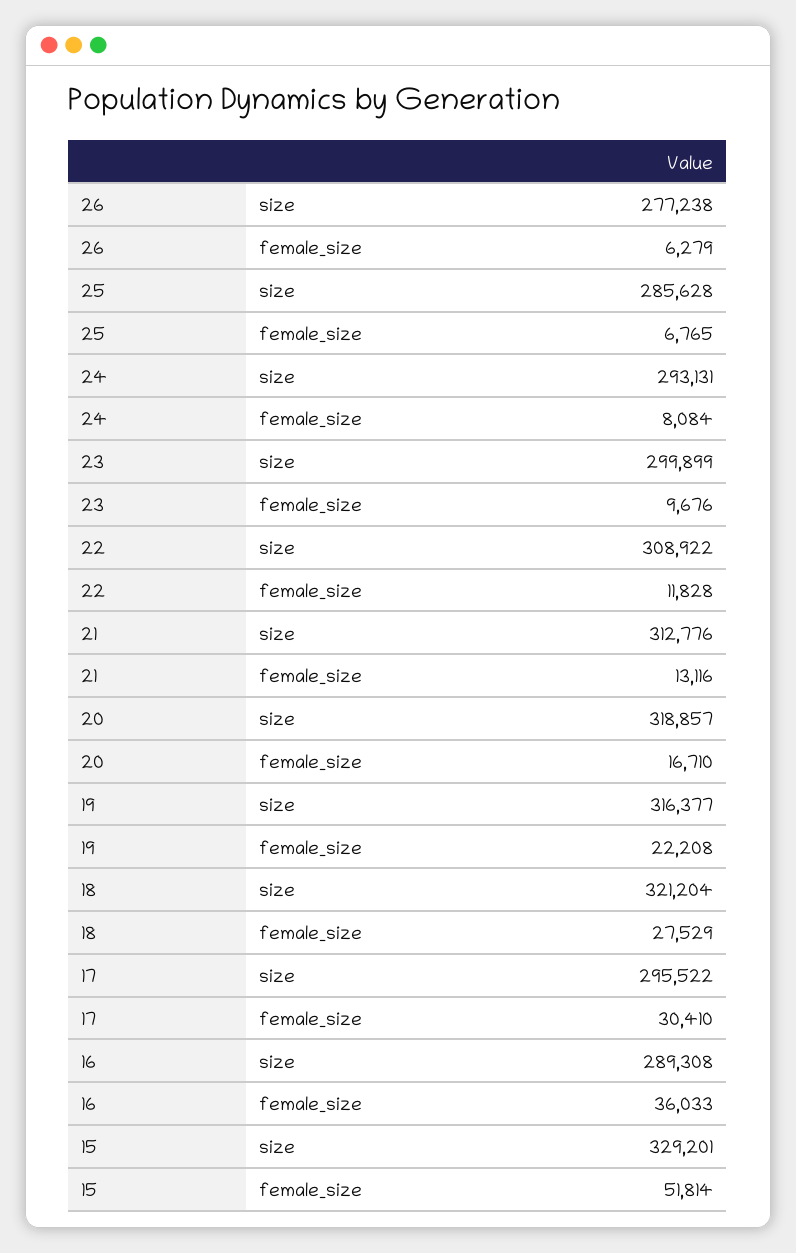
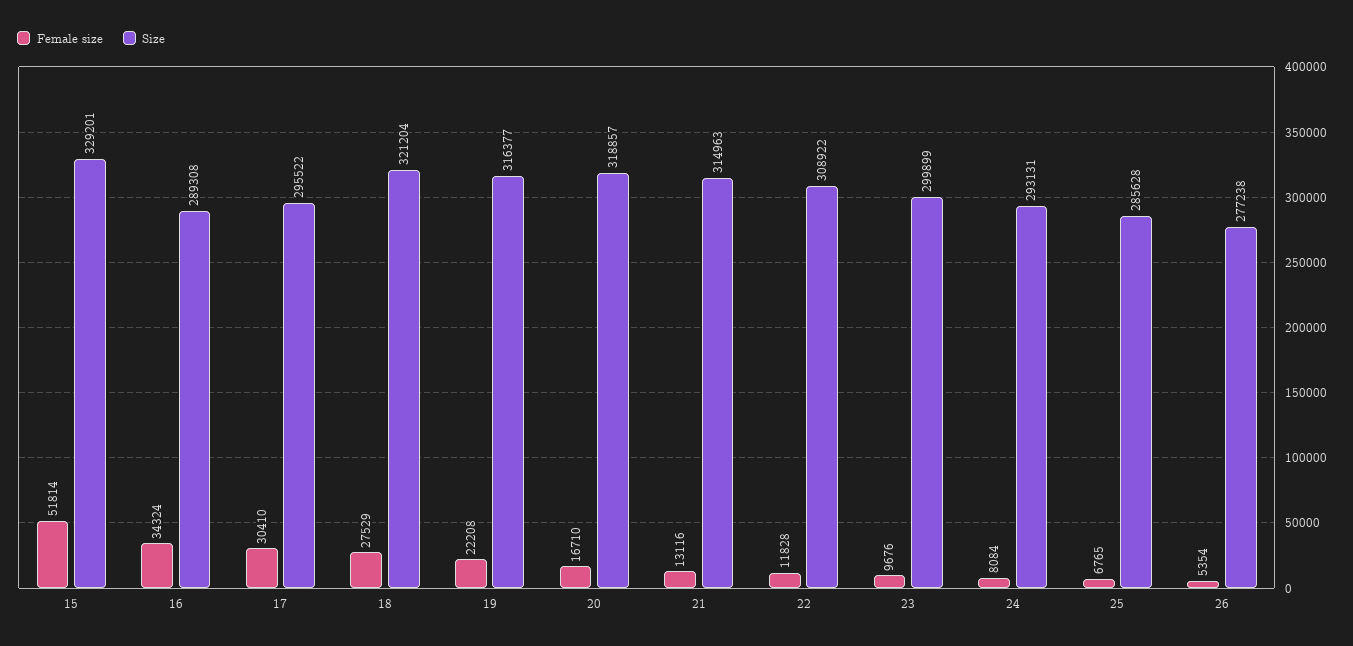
female_size, 26: 6279 -> 5354
size, 21: 312776 -> 314963
female_size, 16: 36033 -> 34324

